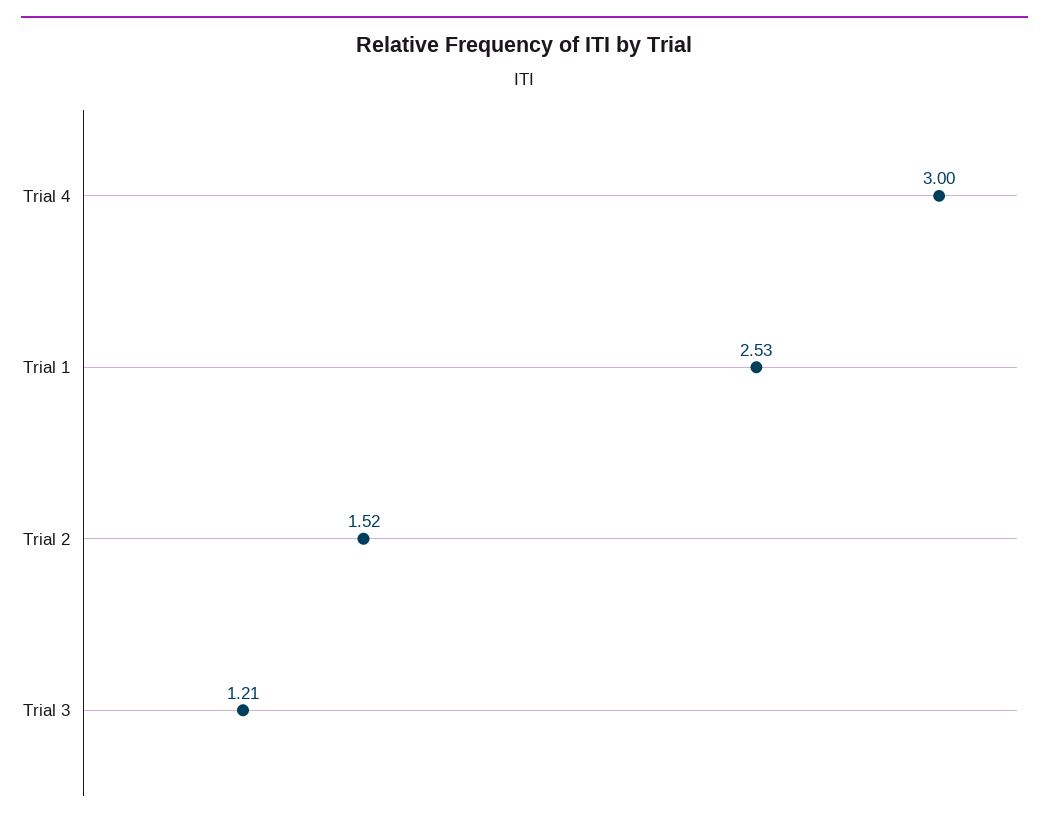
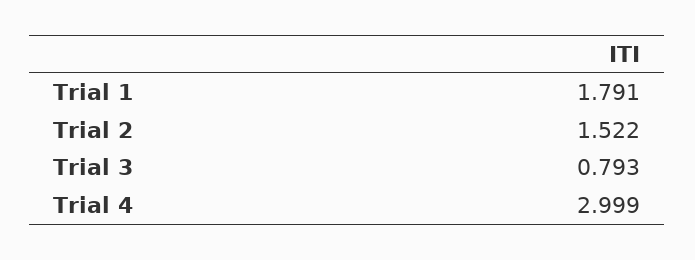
Trial 1: 2.53 -> 1.791
Trial 3: 1.21 -> 0.793

